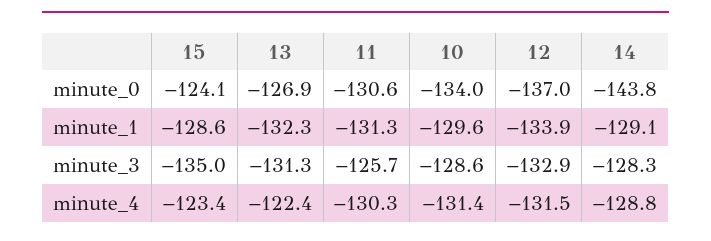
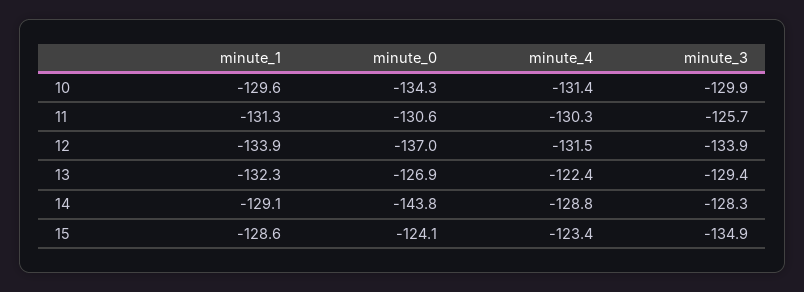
10, minute_0: -134 -> -134.3
15, minute_3: -135 -> -134.9
13, minute_3: -131.3 -> -129.4
10, minute_3: -128.6 -> -129.9
12, minute_3: -132.9 -> -133.9

